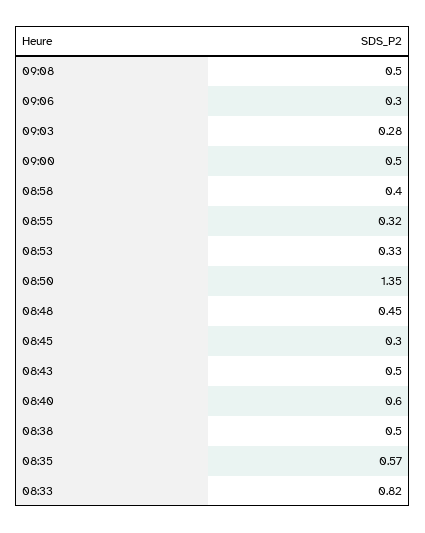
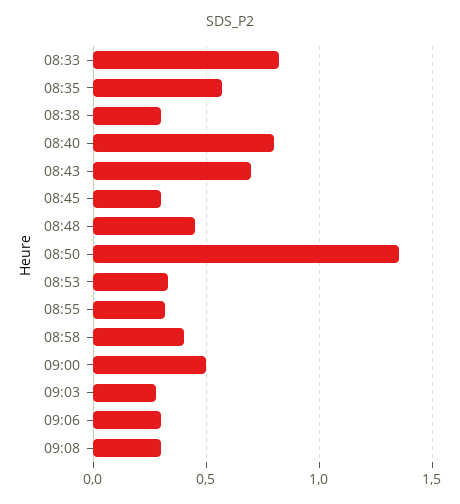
09:08: 0.5 -> 0.3
08:43: 0.5 -> 0.7
08:40: 0.6 -> 0.8
08:38: 0.5 -> 0.3

